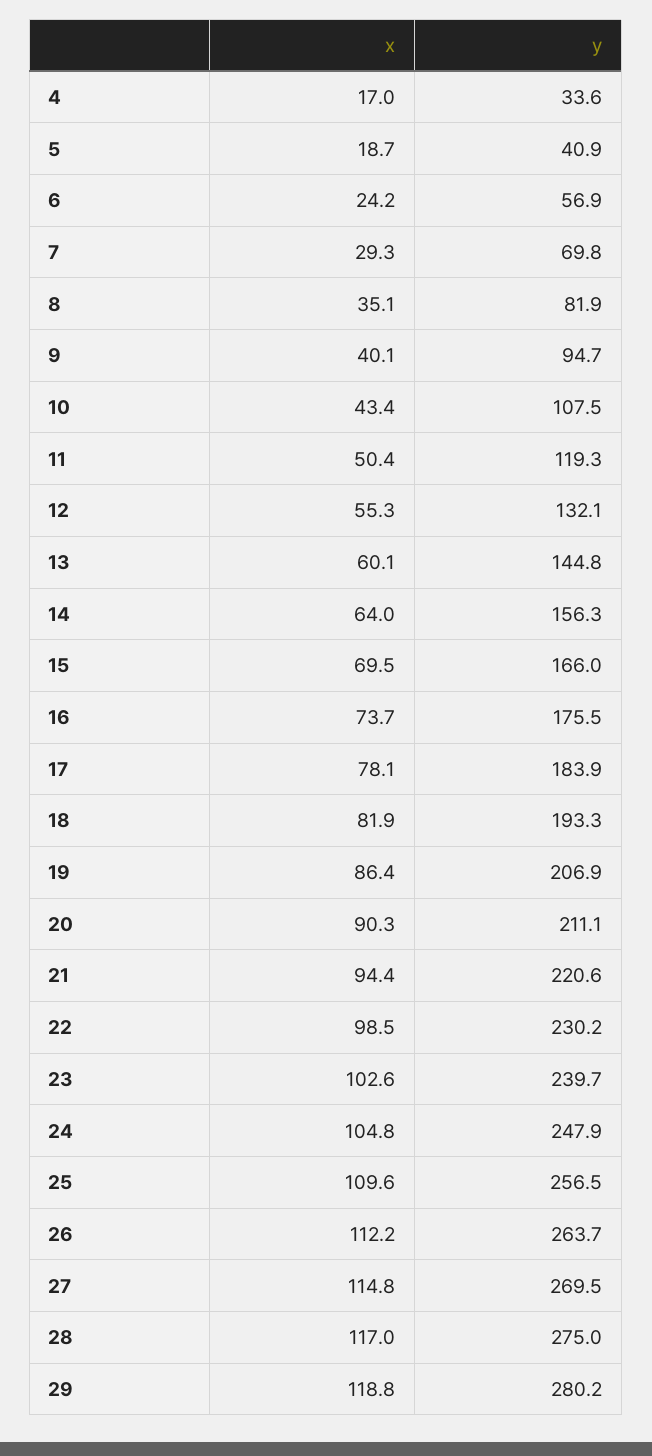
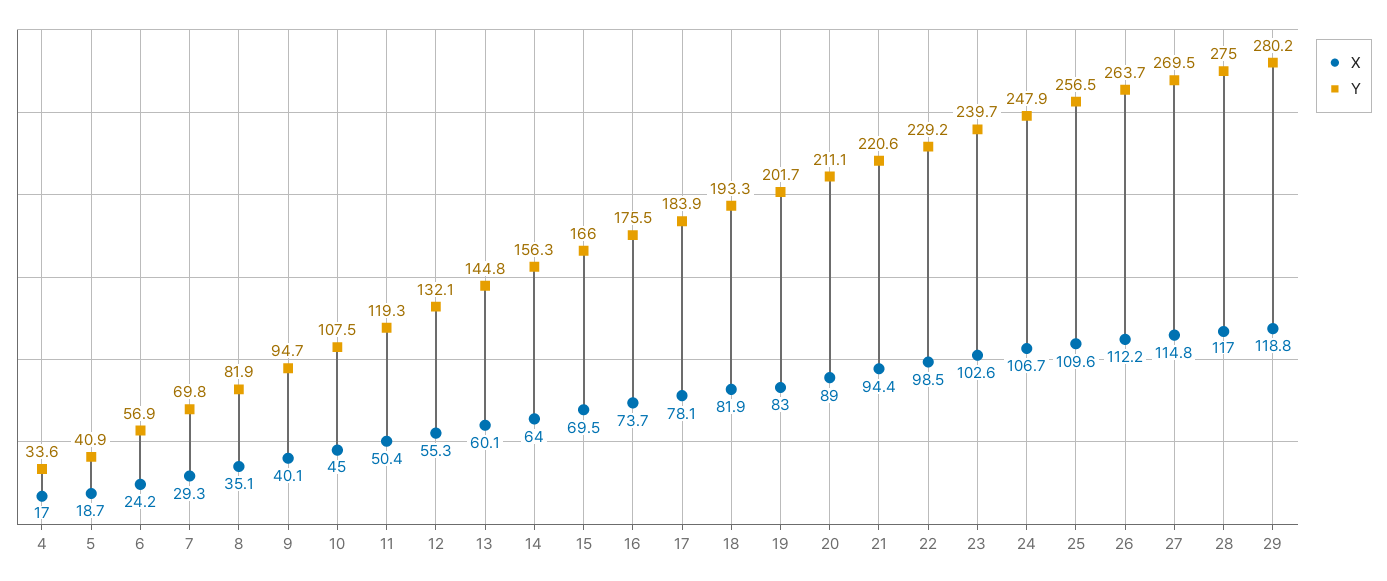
x, 10: 43.4 -> 45
x, 19: 86.4 -> 83
y, 19: 206.9 -> 201.7
x, 20: 90.3 -> 89
y, 22: 230.2 -> 229.2
x, 24: 104.8 -> 106.7

